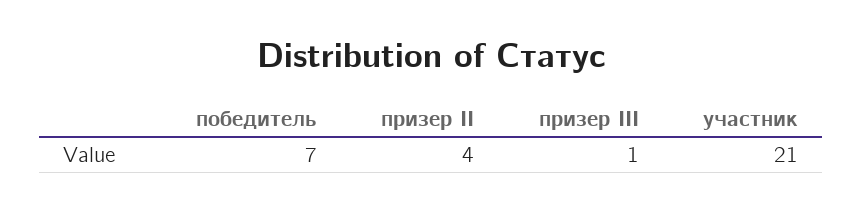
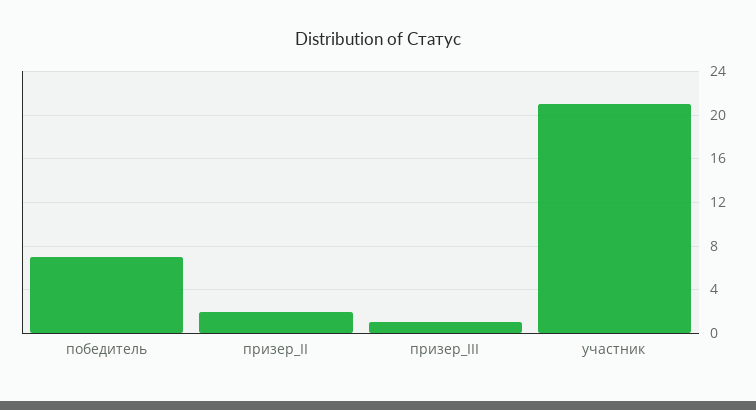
призер II: 4 -> 2

